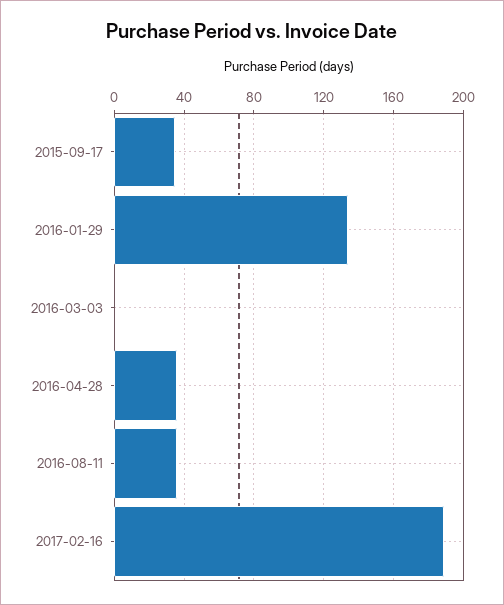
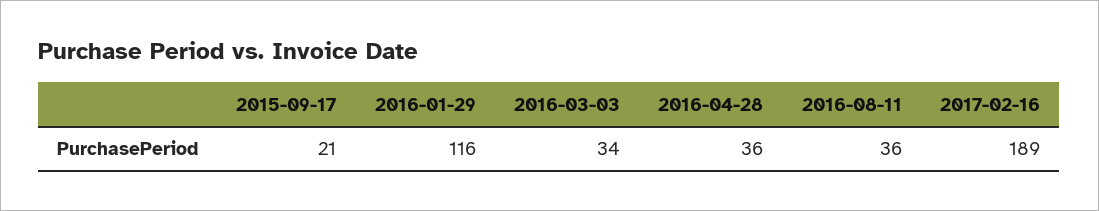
2015-09-17: 35 -> 21
2016-01-29: 135 -> 116
2016-03-03: 0 -> 34

